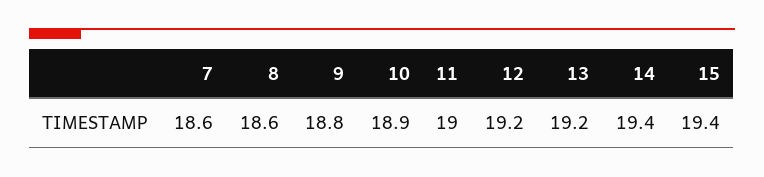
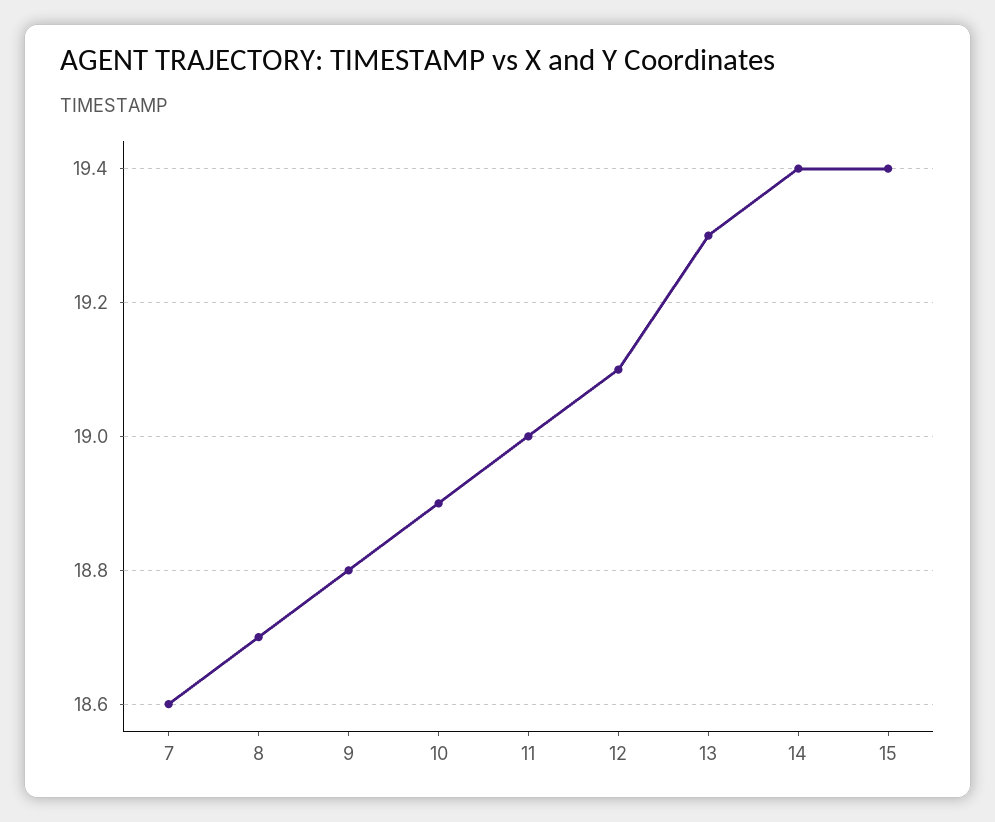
8: 18.6 -> 18.7
12: 19.2 -> 19.1
13: 19.2 -> 19.3

